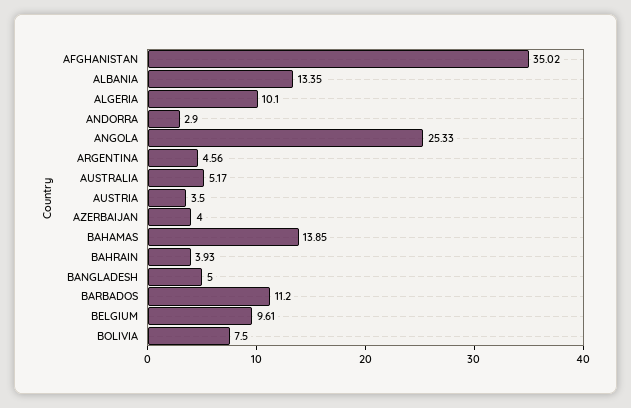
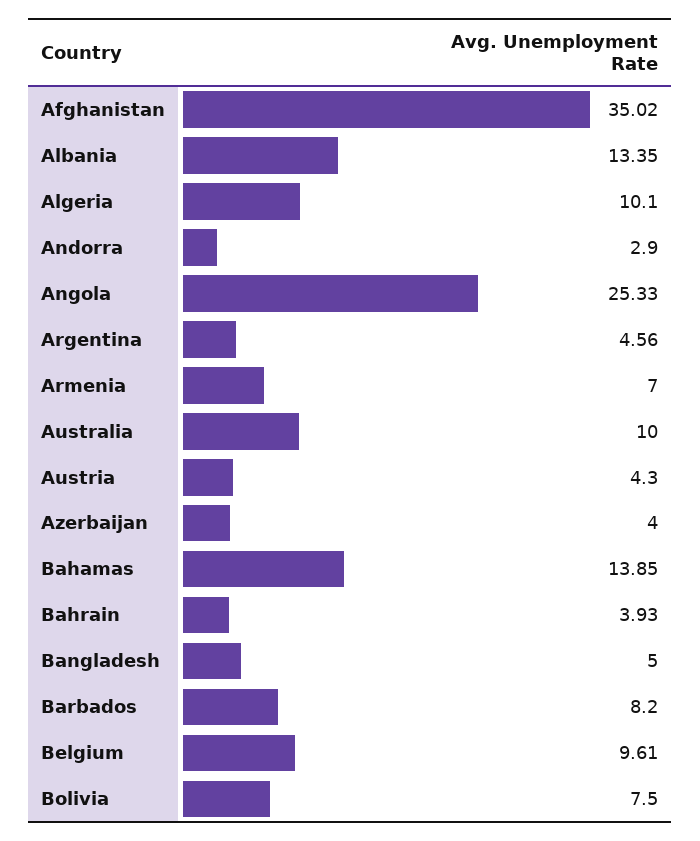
AUSTRALIA: 5.17 -> 10
AUSTRIA: 3.5 -> 4.3
BARBADOS: 11.2 -> 8.2
Armenia: none -> 7

